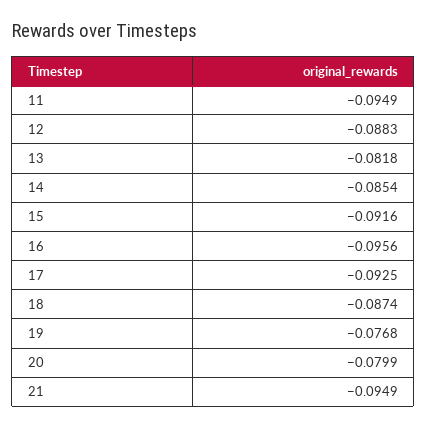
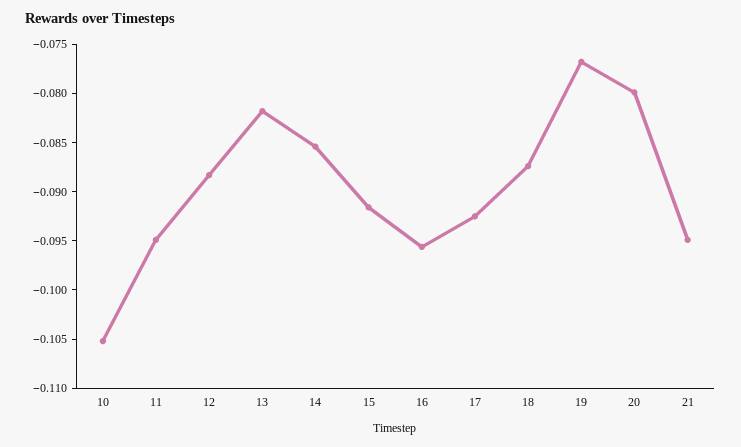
10: none -> -0.105

